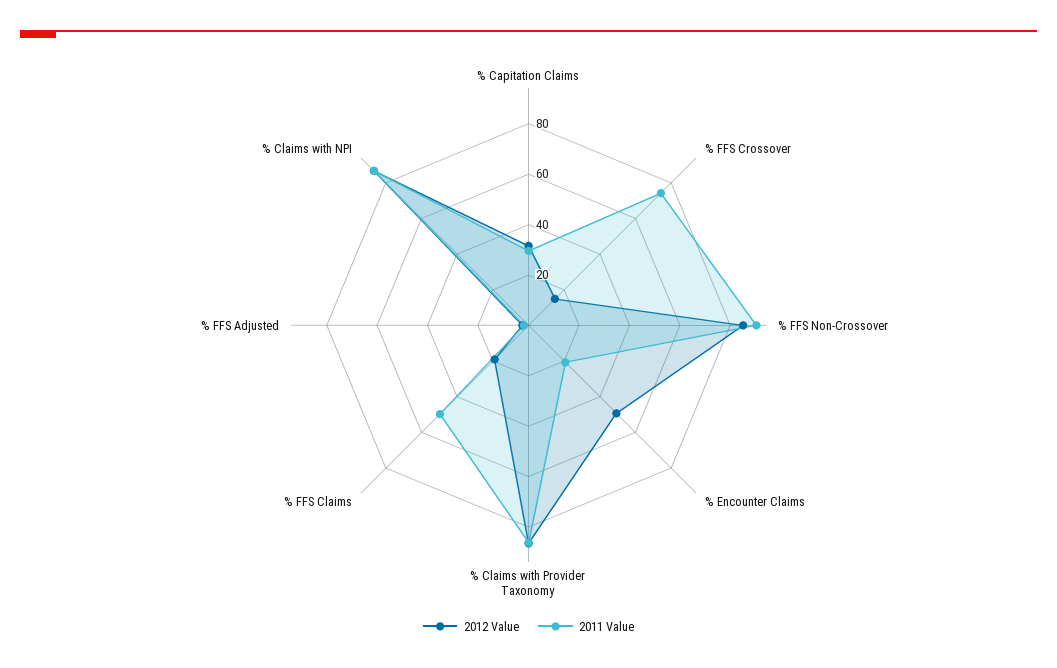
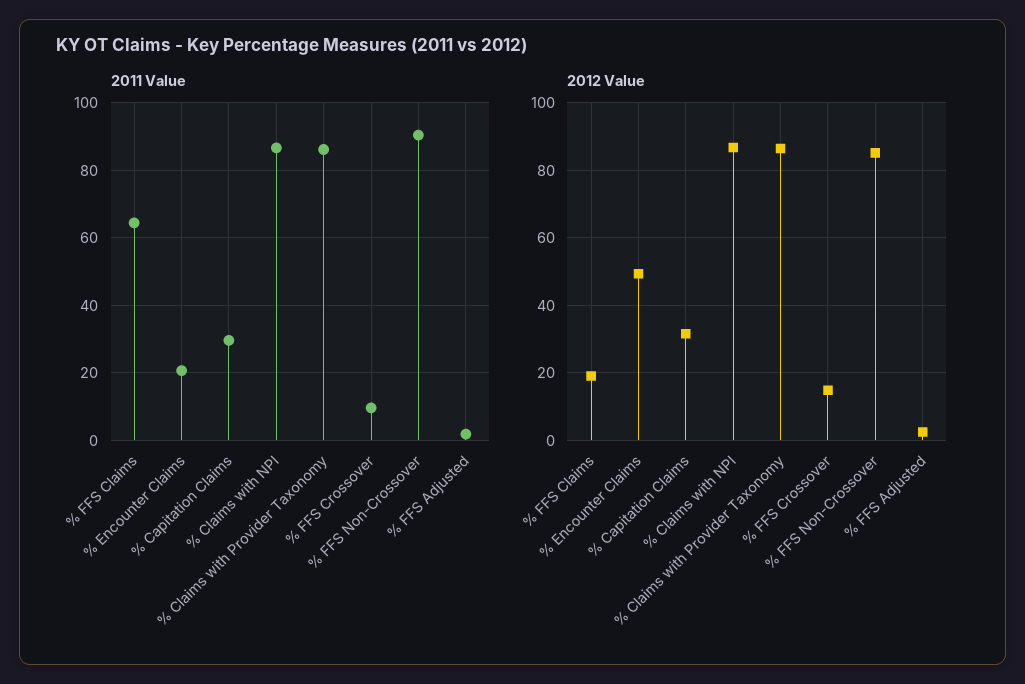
2011 Value, % FFS Crossover: 75 -> 10
2011 Value, % FFS Claims: 50 -> 64

